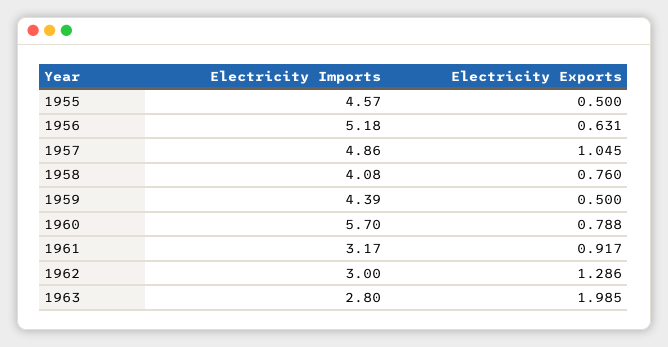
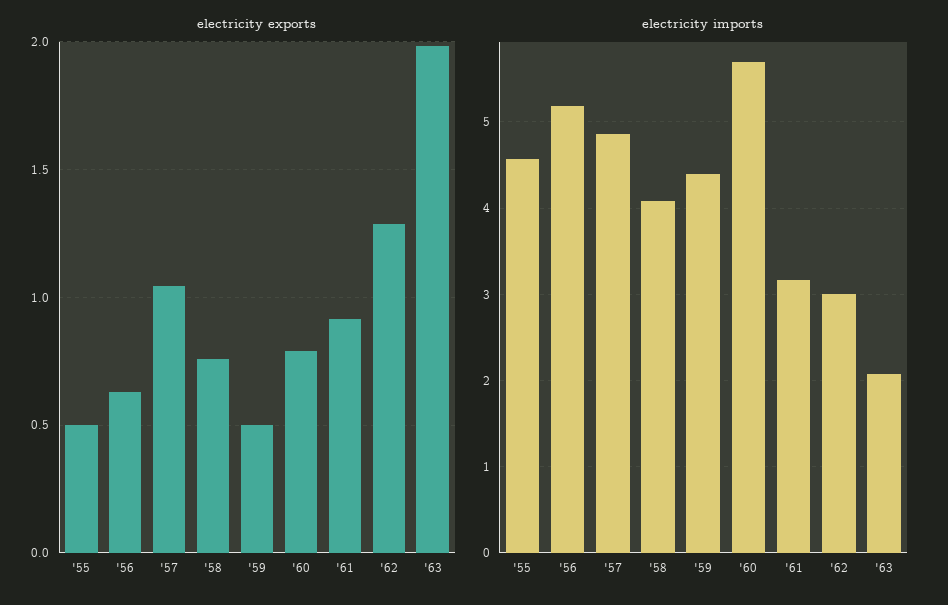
Electricity Imports, 1963: 2.8 -> 2.1

